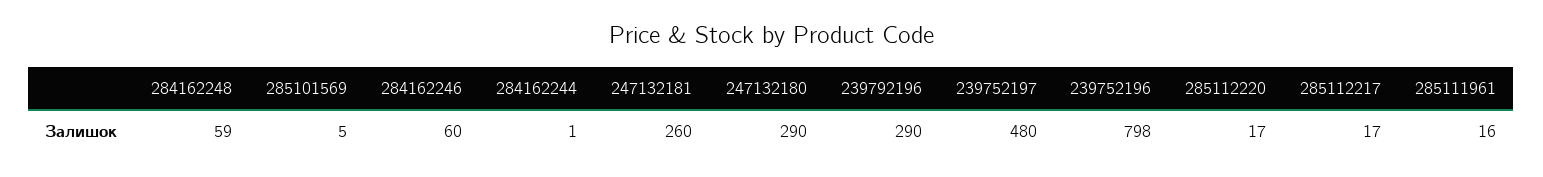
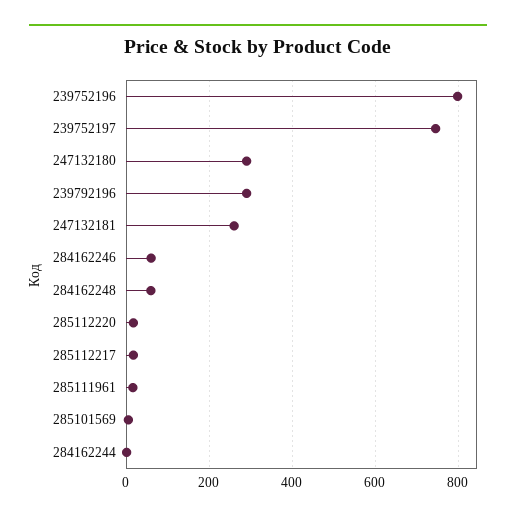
239752197: 480 -> 740

